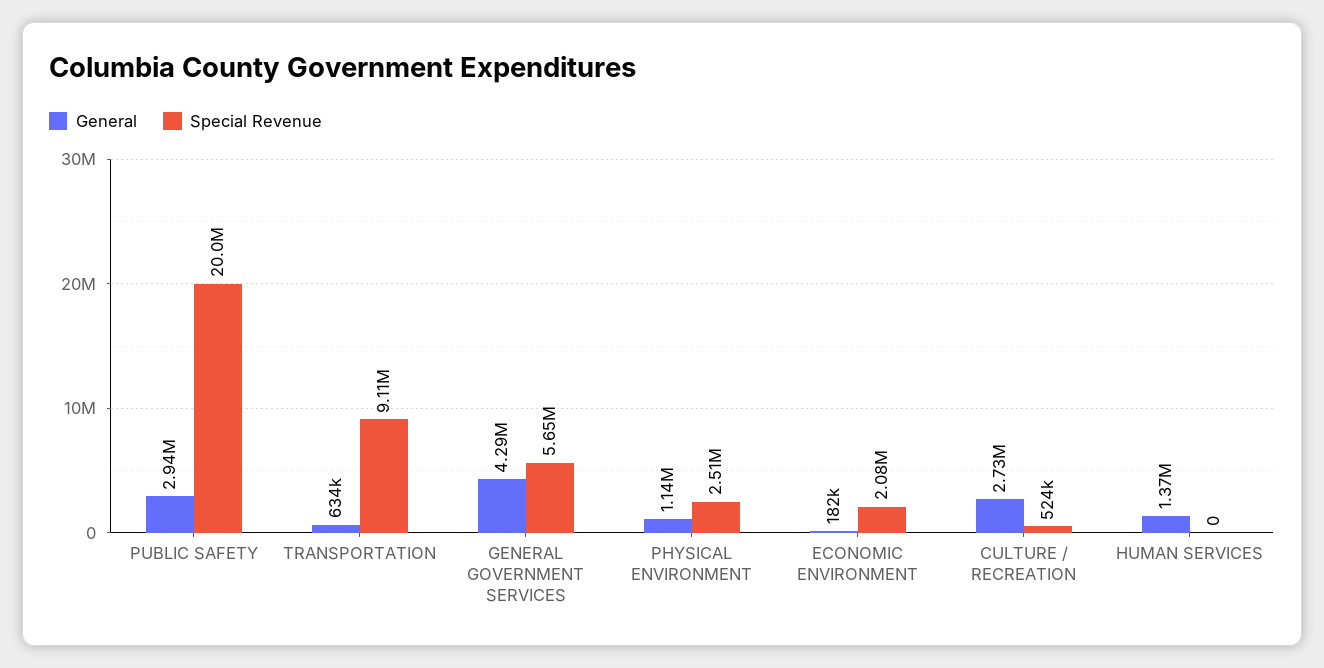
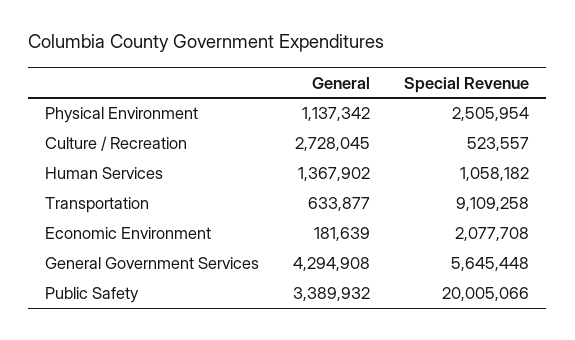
General, PUBLIC SAFETY: 2940000 -> 3389932
Special Revenue, HUMAN SERVICES: 0 -> 1058182

